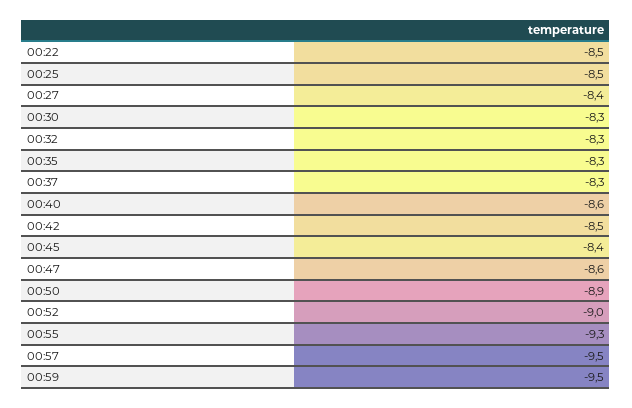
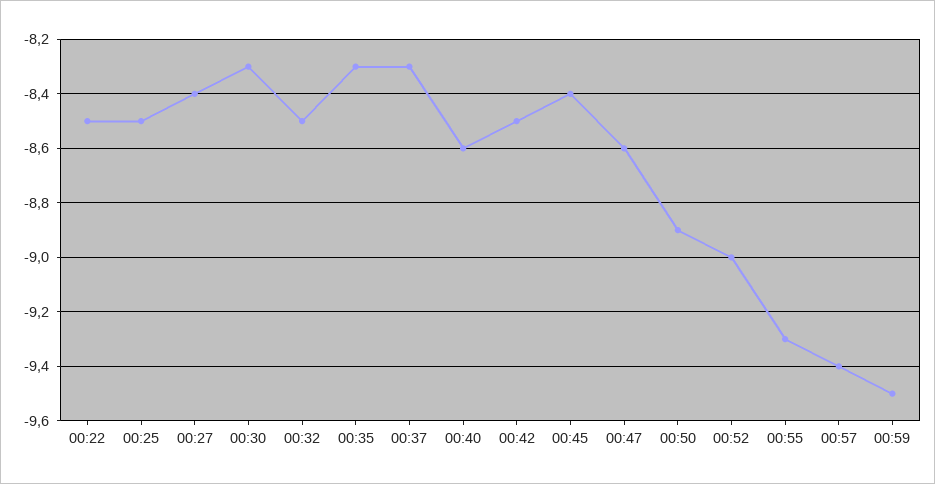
00:32: -8.3 -> -8.5
00:57: -9.5 -> -9.4

